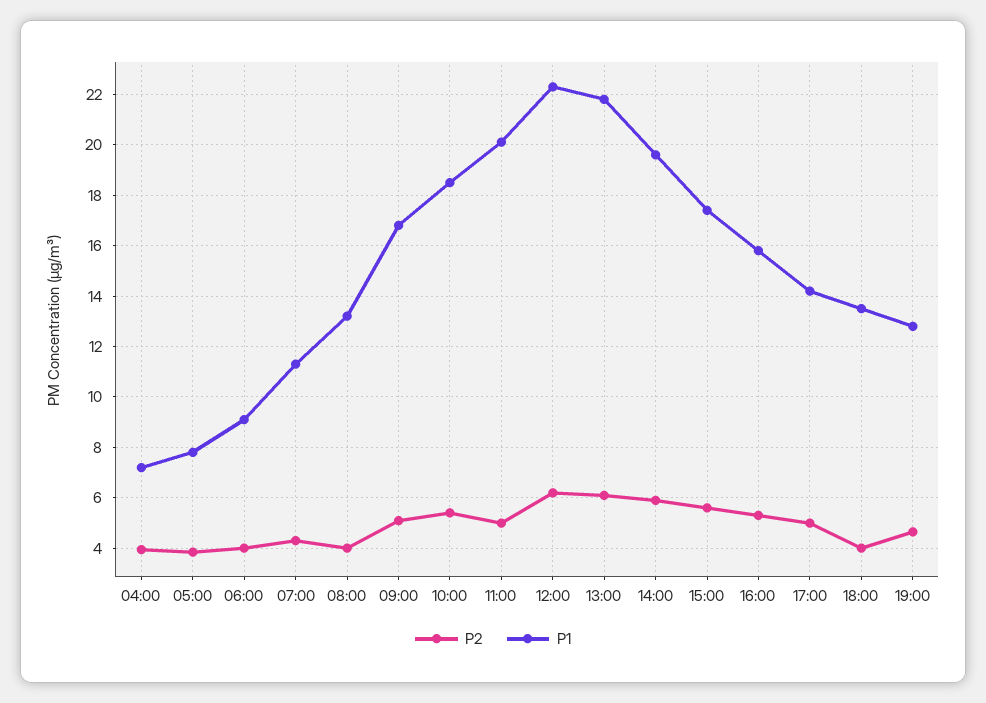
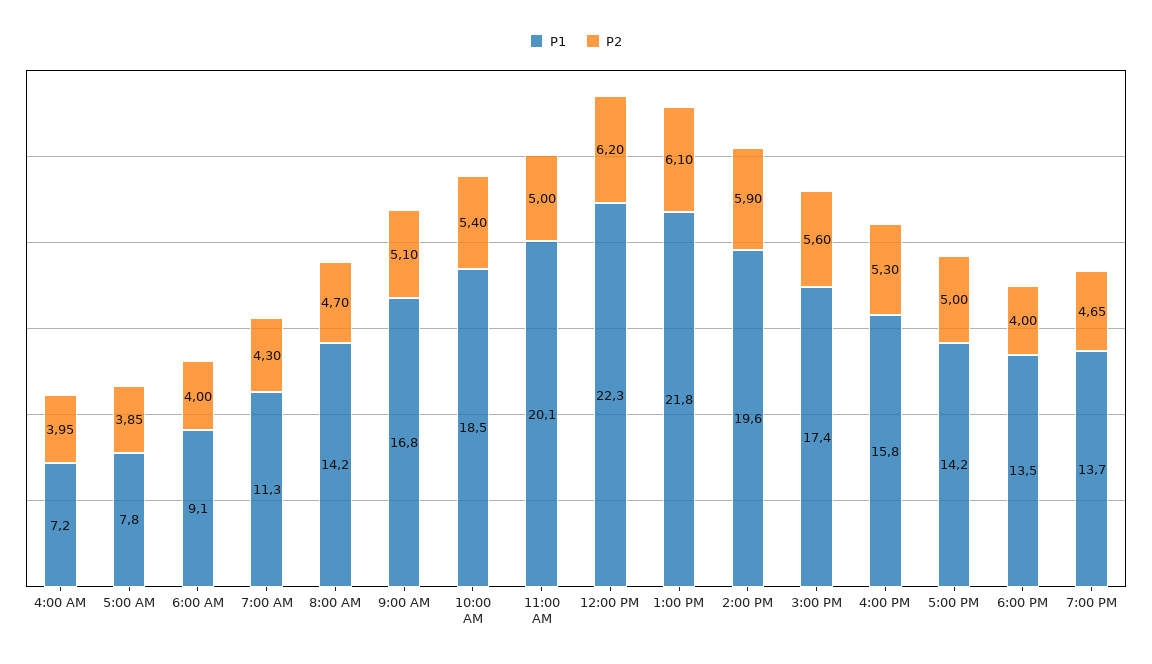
P2, 08:00: 4 -> 4.7
P1, 08:00: 13.25 -> 14.2
P1, 19:00: 12.75 -> 13.7

